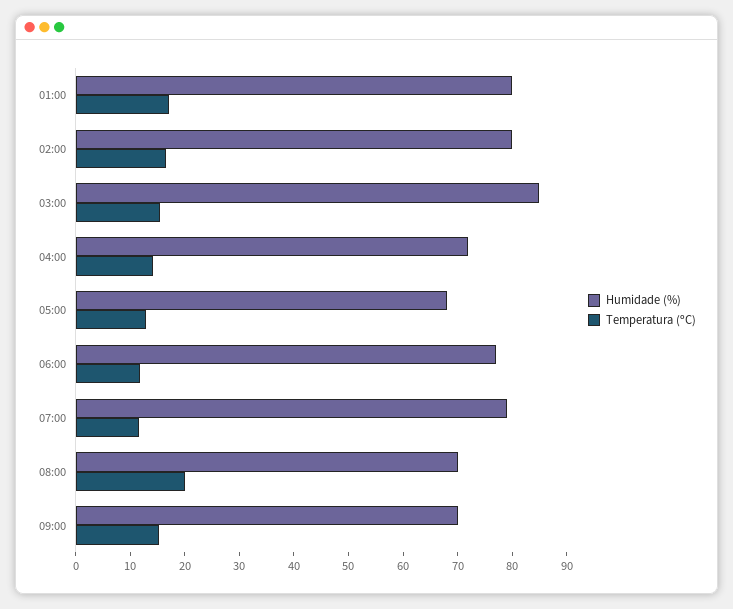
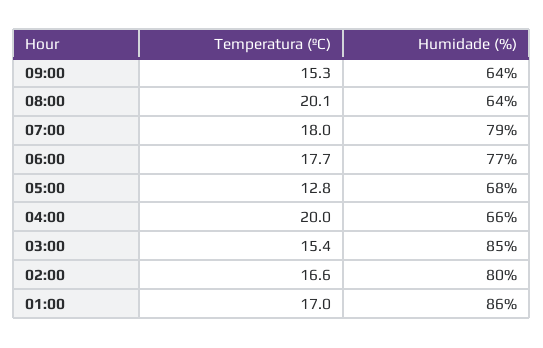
Humidade (%), 01:00: 80 -> 86
Humidade (%), 04:00: 72 -> 66
Temperatura (ºC), 04:00: 14 -> 20
Temperatura (ºC), 06:00: 12 -> 17.7
Temperatura (ºC), 07:00: 12 -> 18
Humidade (%), 08:00: 70 -> 64
Humidade (%), 09:00: 70 -> 64

